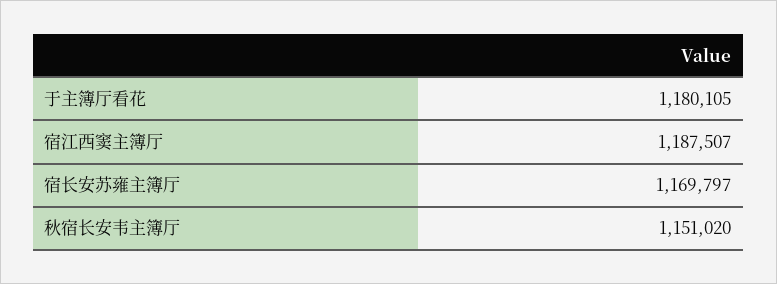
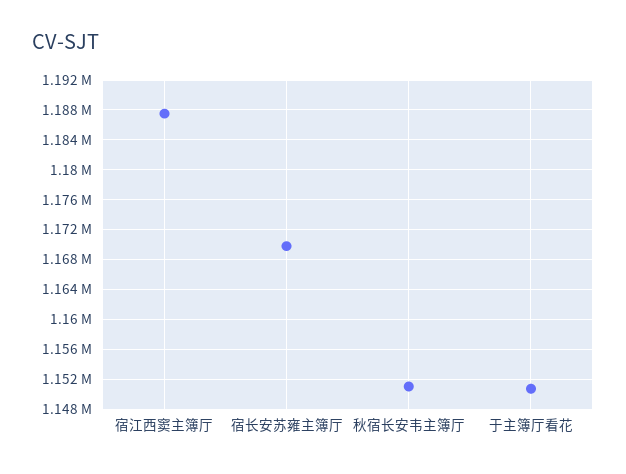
于主簿厅看花: 1180105 -> 1151000

